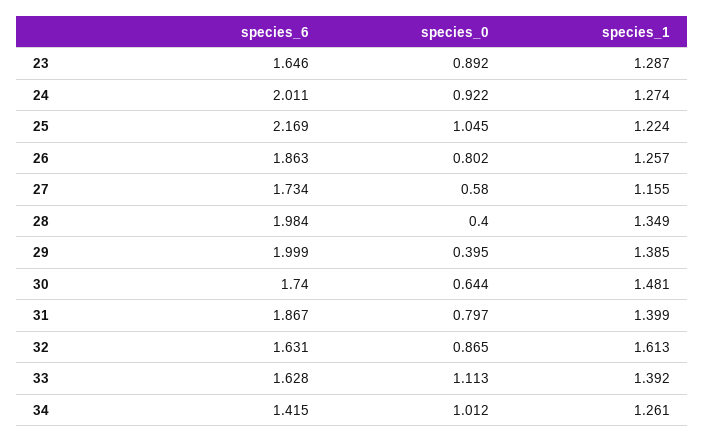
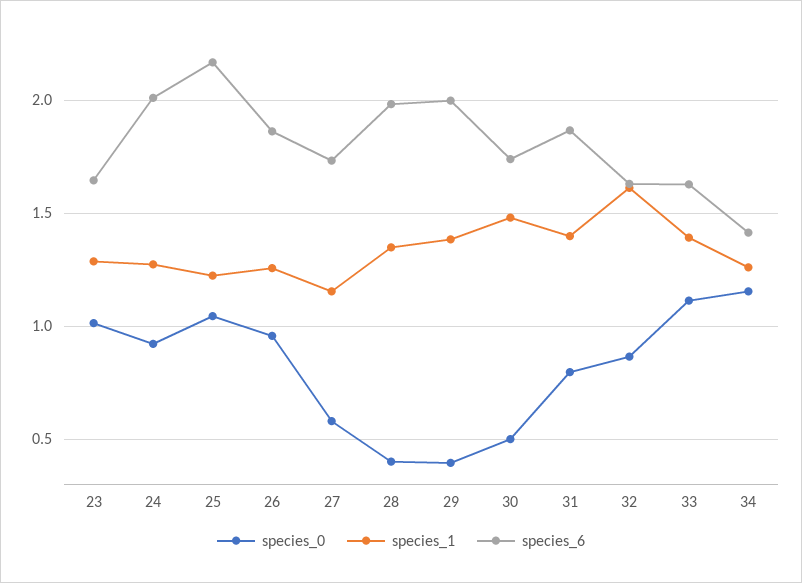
species_0, 23: 0.892 -> 1
species_0, 26: 0.802 -> 0.95
species_0, 30: 0.644 -> 0.5
species_0, 34: 1.012 -> 1.15

